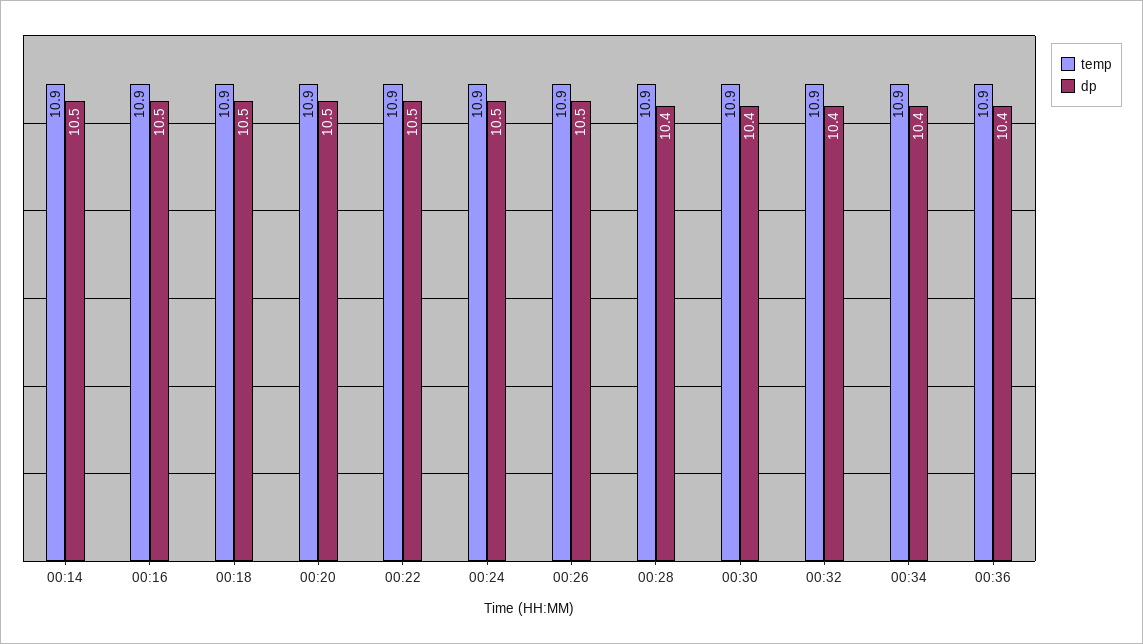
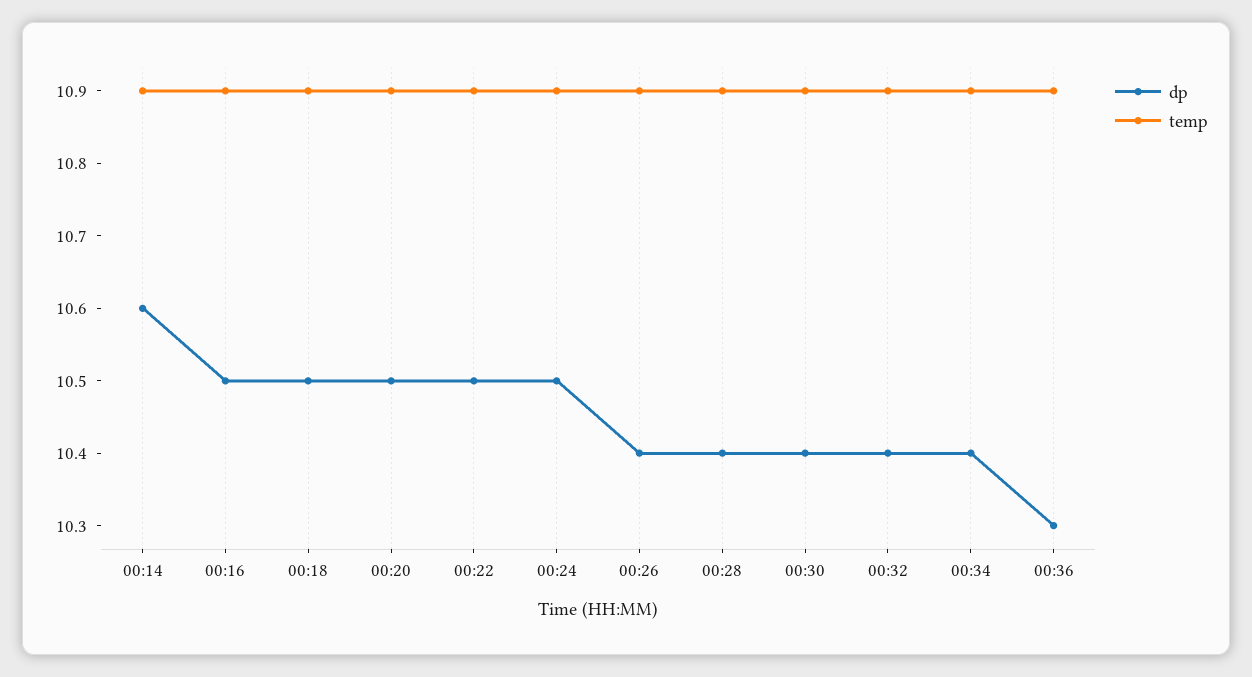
dp, 00:14: 10.5 -> 10.6
dp, 00:26: 10.5 -> 10.4
dp, 00:36: 10.4 -> 10.3

